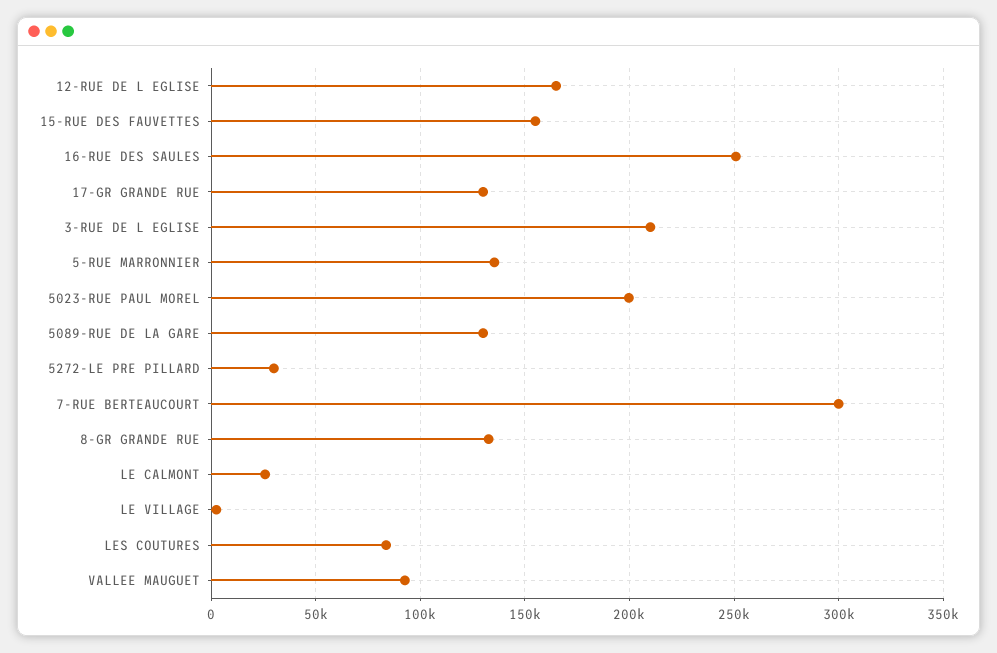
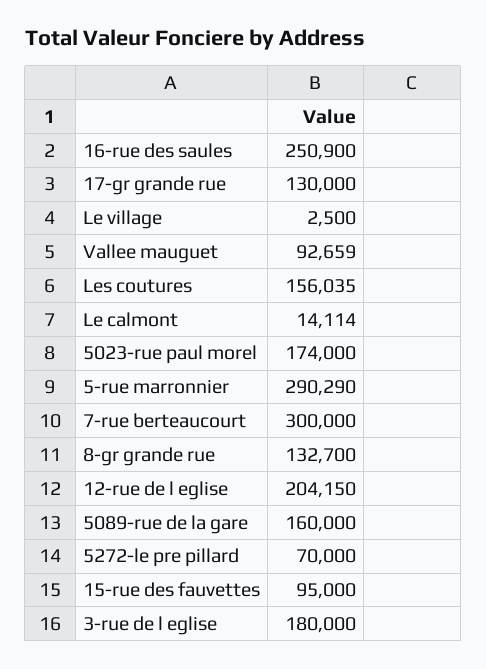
12-RUE DE L EGLISE: 165000 -> 204150
15-RUE DES FAUVETTES: 155000 -> 95000
3-RUE DE L EGLISE: 210000 -> 180000
5-RUE MARRONNIER: 135000 -> 290290
5023-RUE PAUL MOREL: 200000 -> 174000
5089-RUE DE LA GARE: 130000 -> 160000
5272-LE PRE PILLARD: 30000 -> 70000
LE CALMONT: 25000 -> 14114
LES COUTURES: 85000 -> 156035

